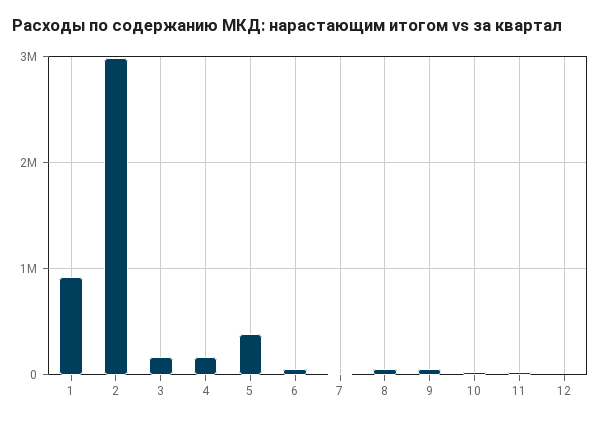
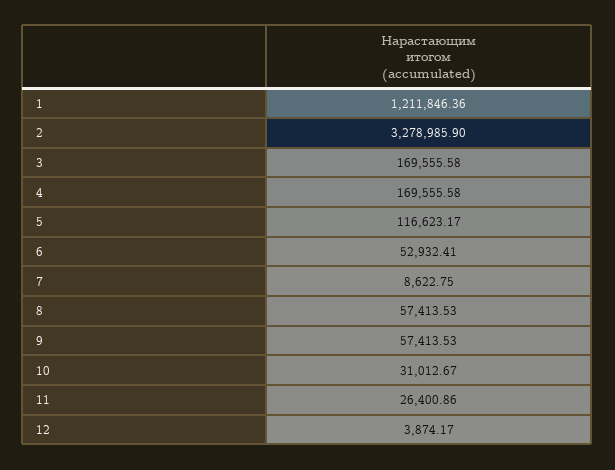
1: 900000 -> 1211846.36
2: 3000000 -> 3278985.9
5: 400000 -> 116623.17

